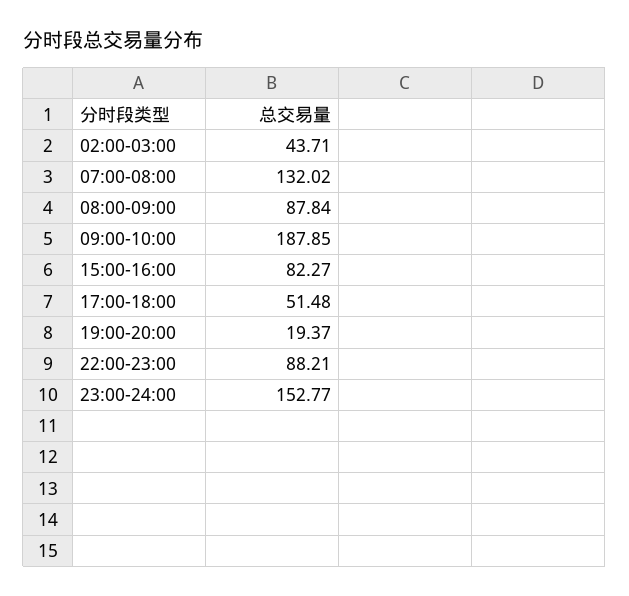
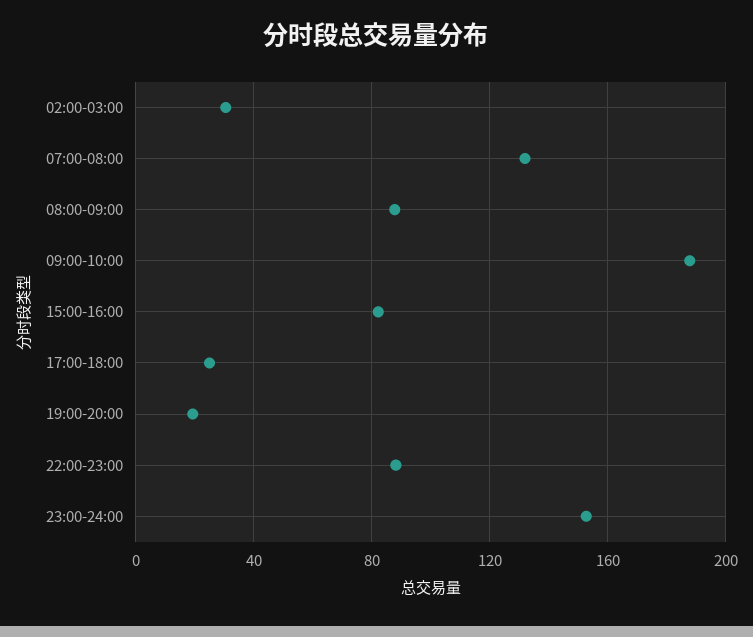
02:00-03:00: 43.71 -> 30
17:00-18:00: 51.48 -> 25

